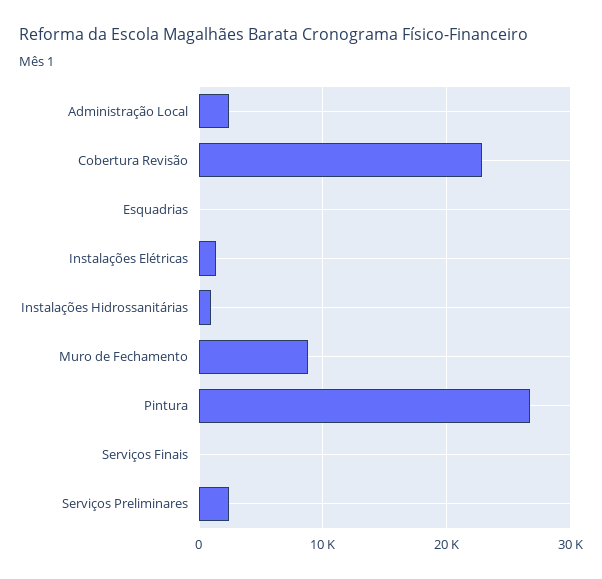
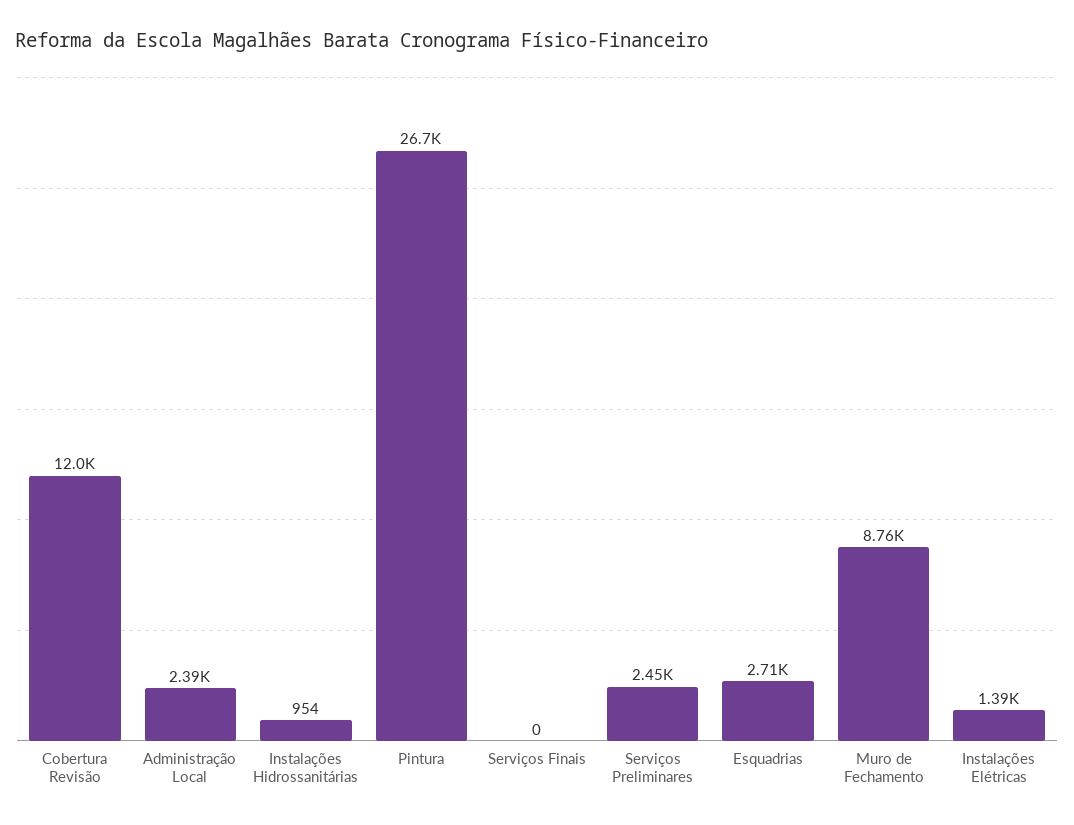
Cobertura Revisão: 23000 -> 12000
Esquadrias: 0 -> 2710

